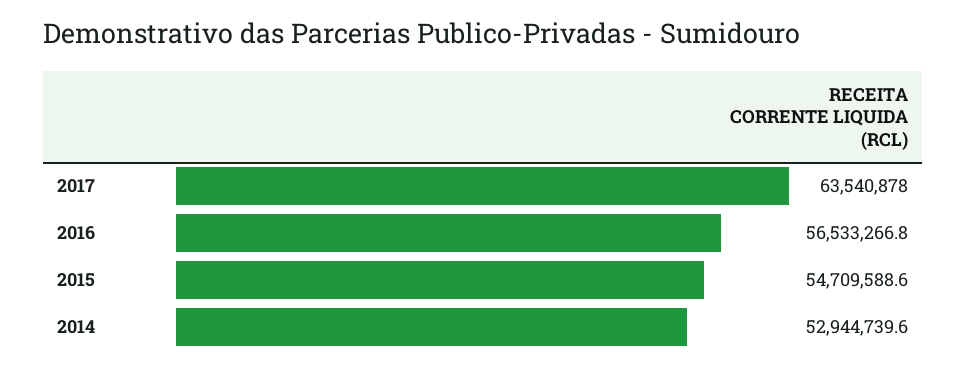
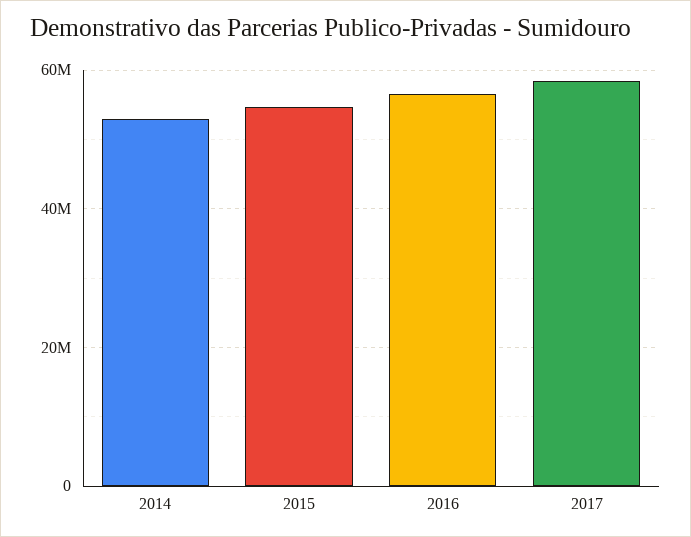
2017: 63540878 -> 58000000

